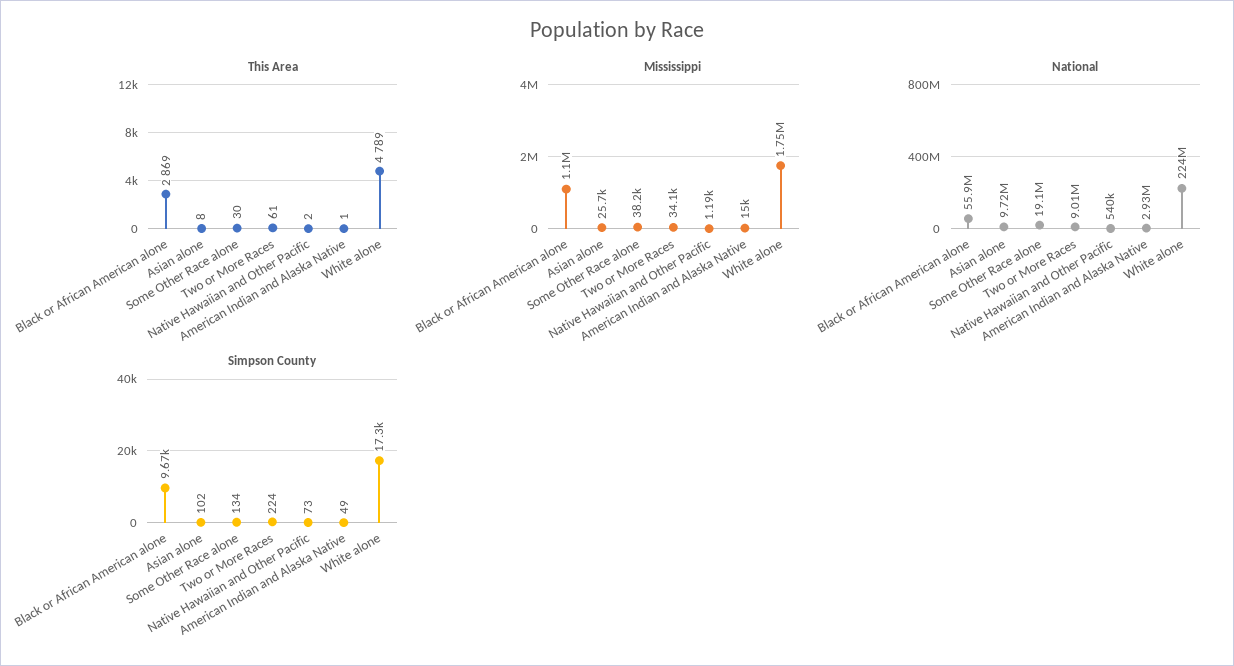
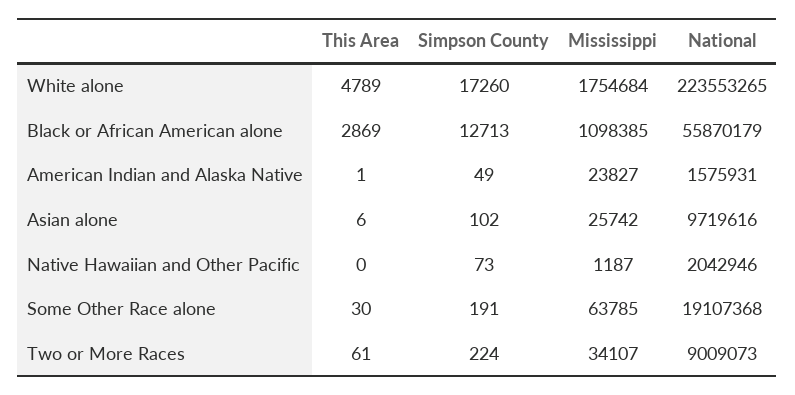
This Area, Asian alone: 8 -> 6
This Area, Native Hawaiian and Other Pacific: 2 -> 0
Mississippi, Some Other Race alone: 38200 -> 63785
Mississippi, American Indian and Alaska Native: 15000 -> 23827
National, Native Hawaiian and Other Pacific: 540000 -> 2042946
National, American Indian and Alaska Native: 2930000 -> 1575931
Simpson County, Black or African American alone: 9670 -> 12713
Simpson County, Some Other Race alone: 134 -> 191

